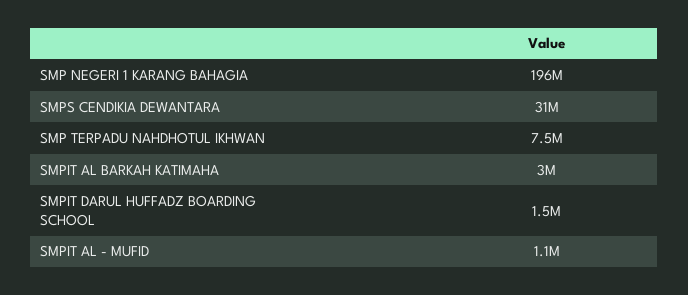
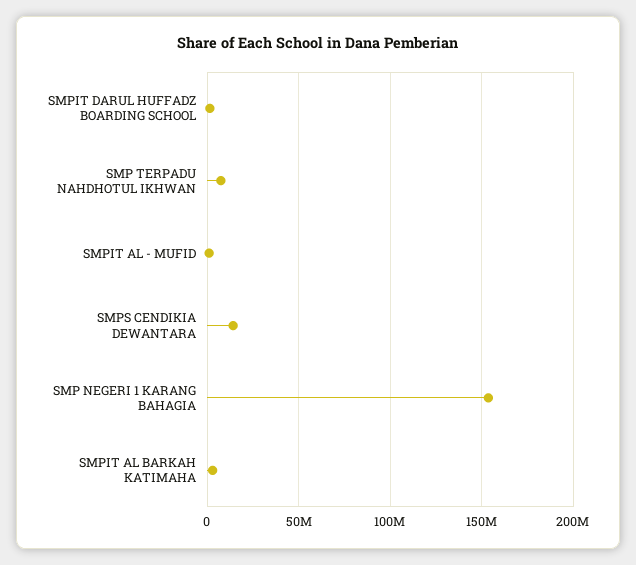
SMP NEGERI 1 KARANG BAHAGIA: 196000000 -> 155000000
SMPS CENDIKIA DEWANTARA: 31000000 -> 15000000

